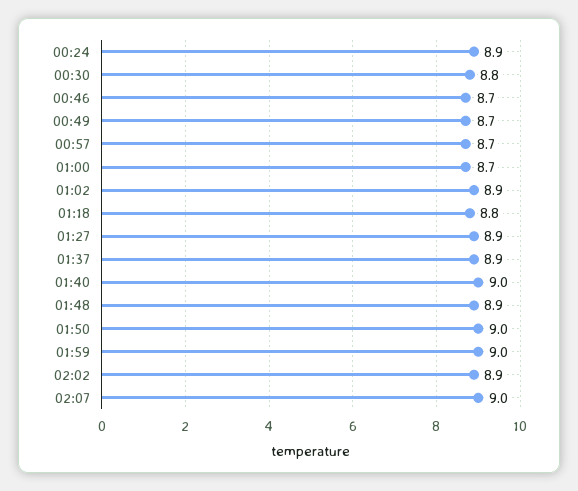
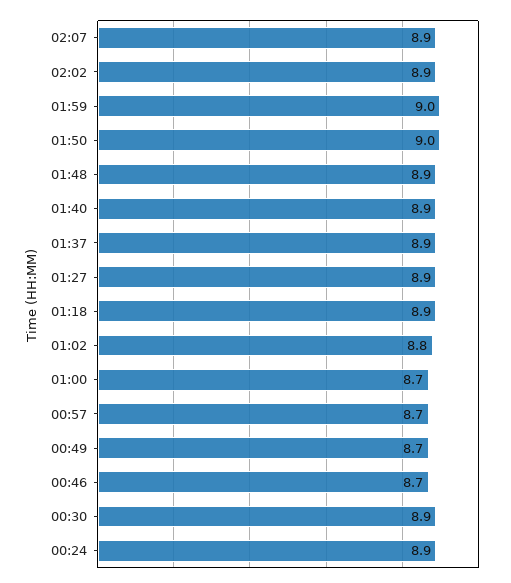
00:30: 8.8 -> 8.9
01:02: 8.9 -> 8.8
01:18: 8.8 -> 8.9
01:40: 9 -> 8.9
02:07: 9 -> 8.9

